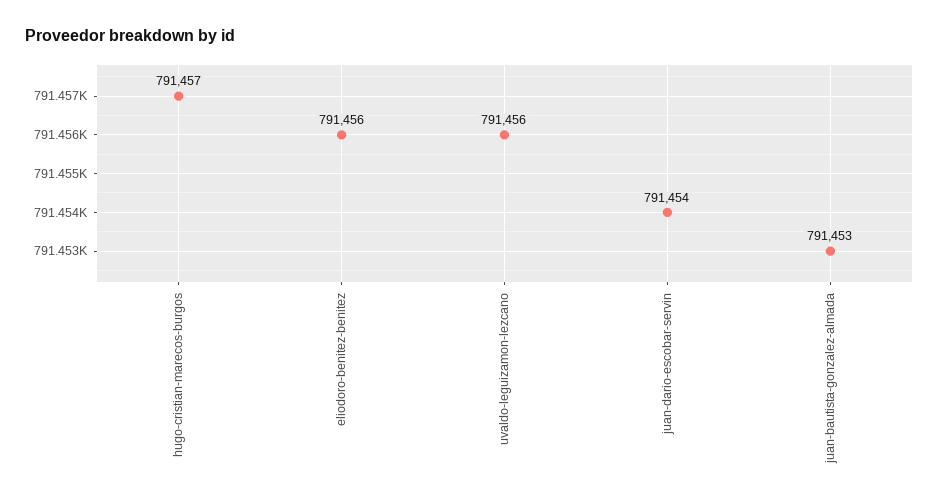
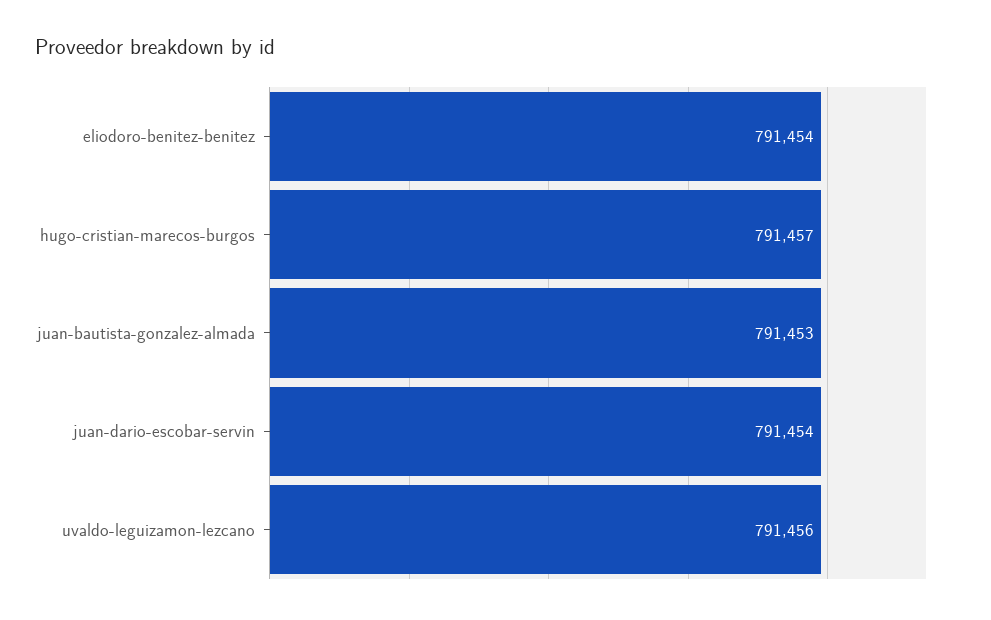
eliodoro-benitez-benitez: 791456 -> 791454

